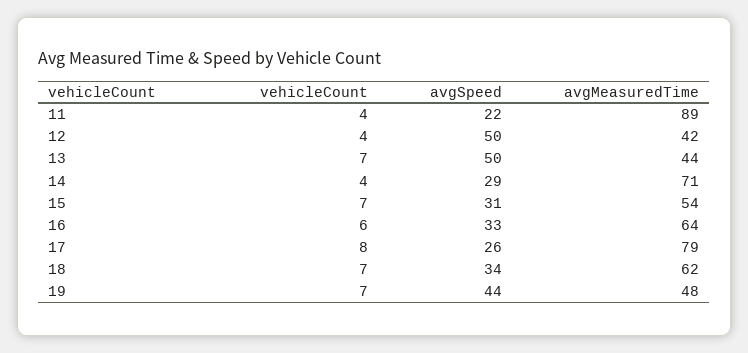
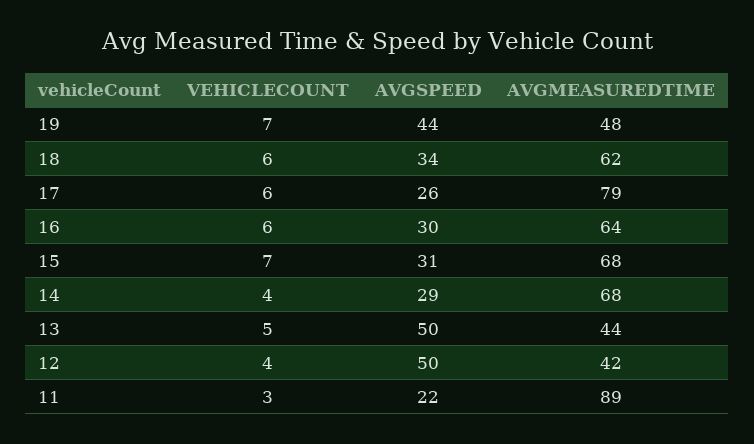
vehicleCount, 11: 4 -> 3
vehicleCount, 13: 7 -> 5
avgMeasuredTime, 14: 71 -> 68
avgMeasuredTime, 15: 54 -> 68
avgSpeed, 16: 33 -> 30
vehicleCount, 17: 8 -> 6
vehicleCount, 18: 7 -> 6

